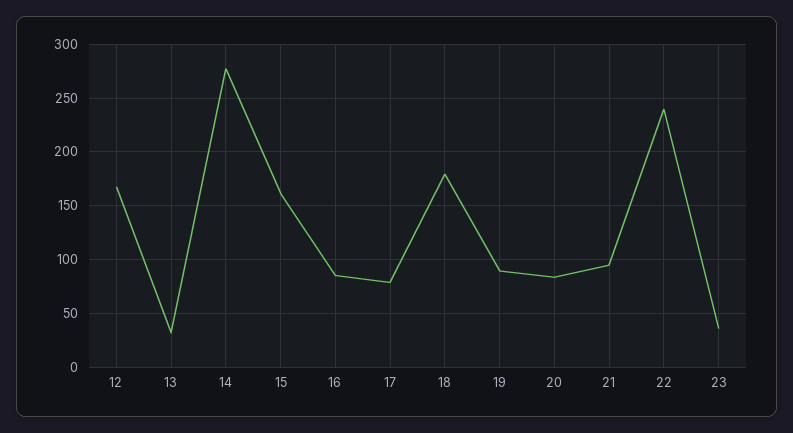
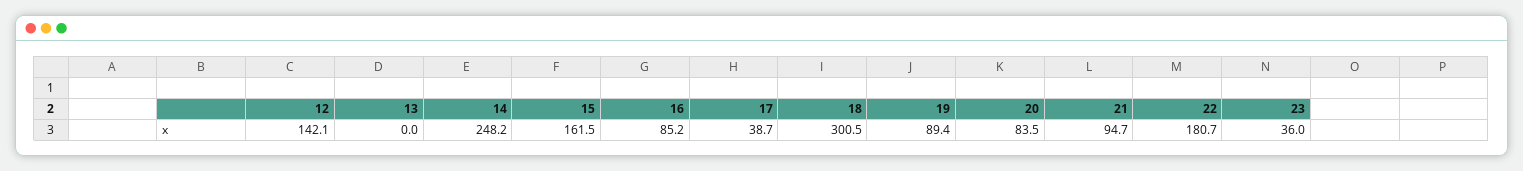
12: 170 -> 142.1
13: 30 -> 0
14: 280 -> 248.2
17: 80 -> 38.7
18: 180 -> 300.5
22: 240 -> 180.7

